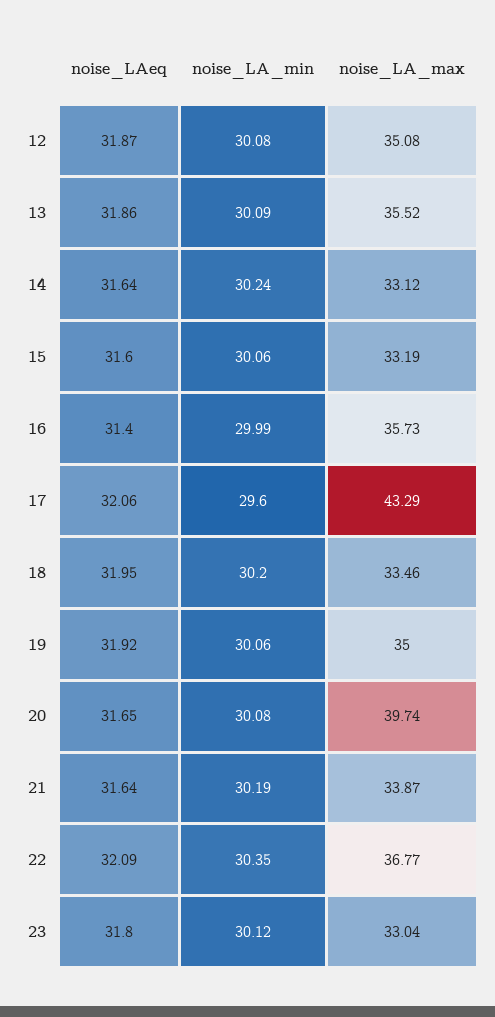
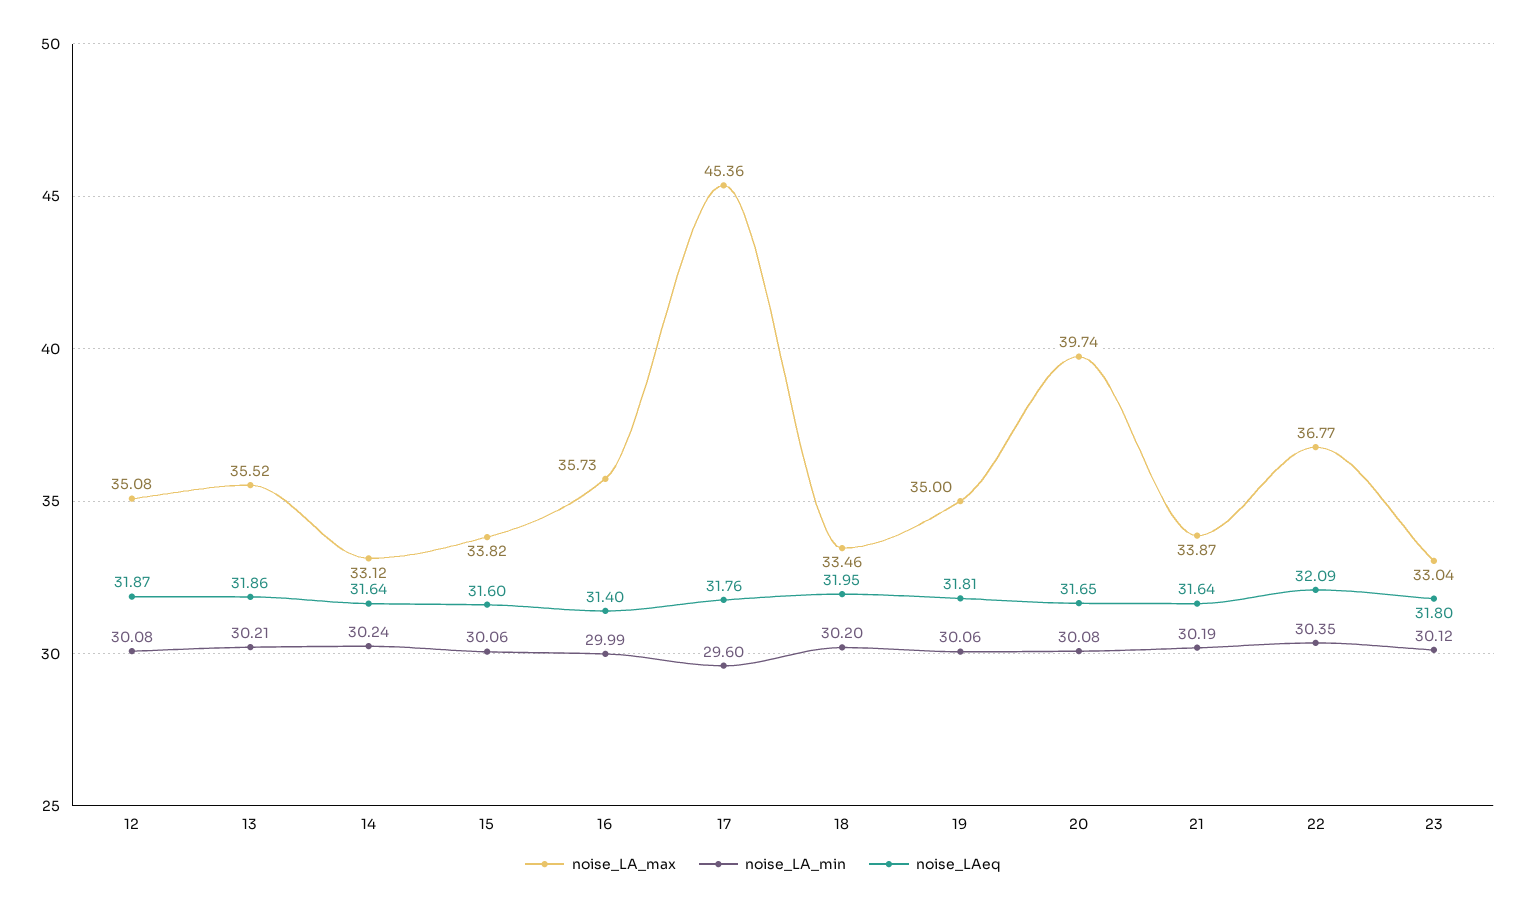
noise_LA_min, 13: 30.09 -> 30.21
noise_LA_max, 15: 33.19 -> 33.82
noise_LAeq, 17: 32.06 -> 31.76
noise_LA_max, 17: 43.29 -> 45.36
noise_LAeq, 19: 31.92 -> 31.81

